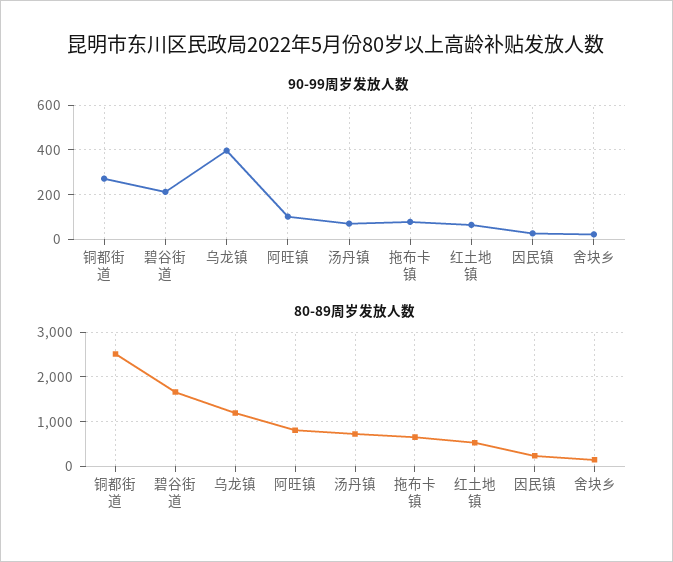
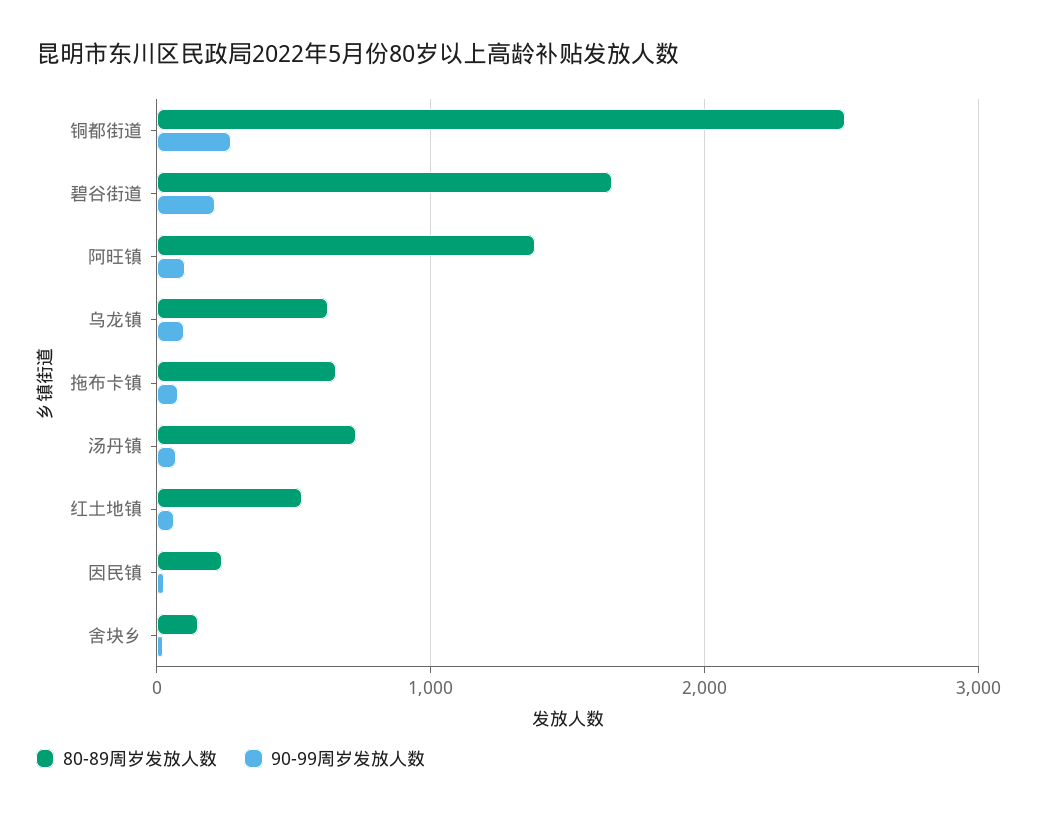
90-99周岁发放人数, 乌龙镇: 400 -> 100
80-89周岁发放人数, 乌龙镇: 1200 -> 600
80-89周岁发放人数, 阿旺镇: 800 -> 1400

